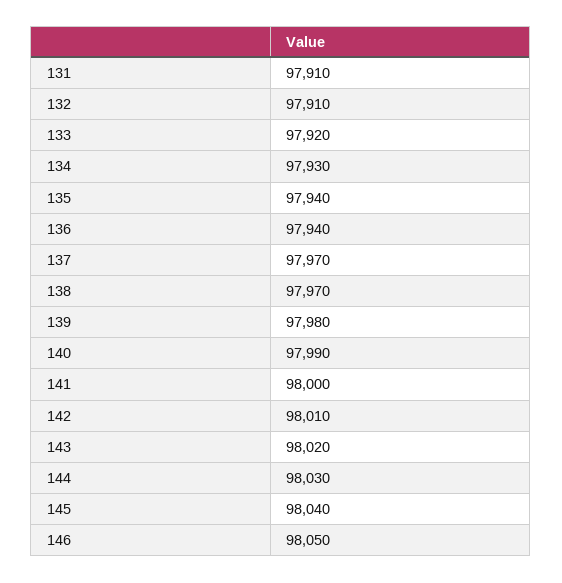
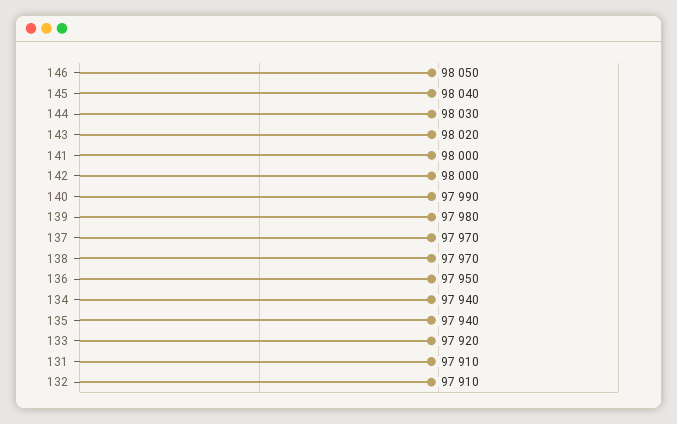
134: 97930 -> 97940
136: 97940 -> 97950
142: 98010 -> 98000

